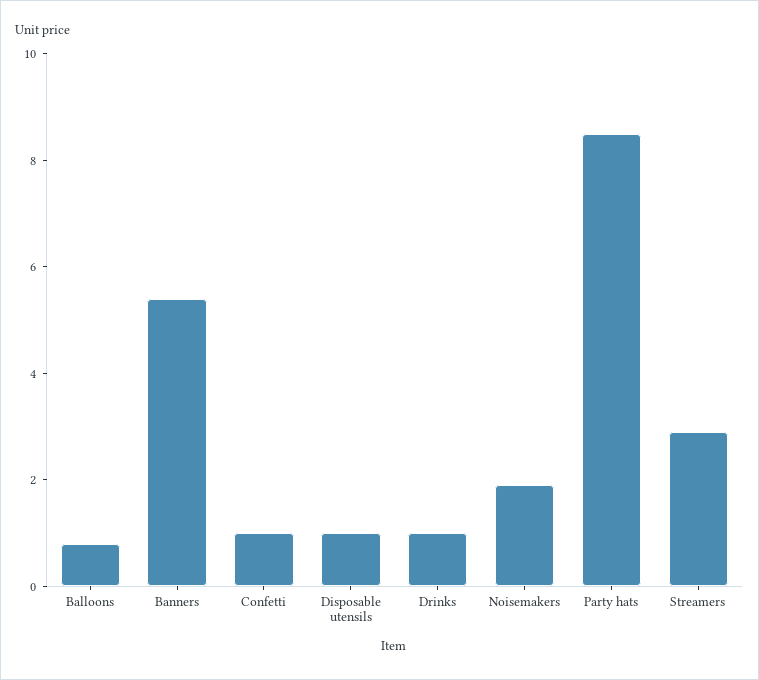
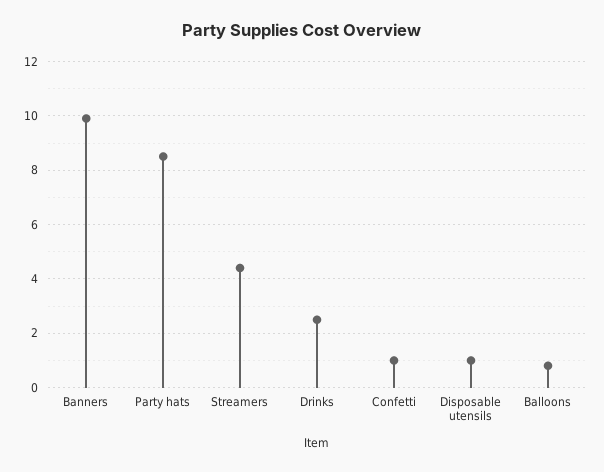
Banners: 5.5 -> 10
Drinks: 1 -> 2.5
Noisemakers: 2 -> none
Streamers: 3 -> 4.5

